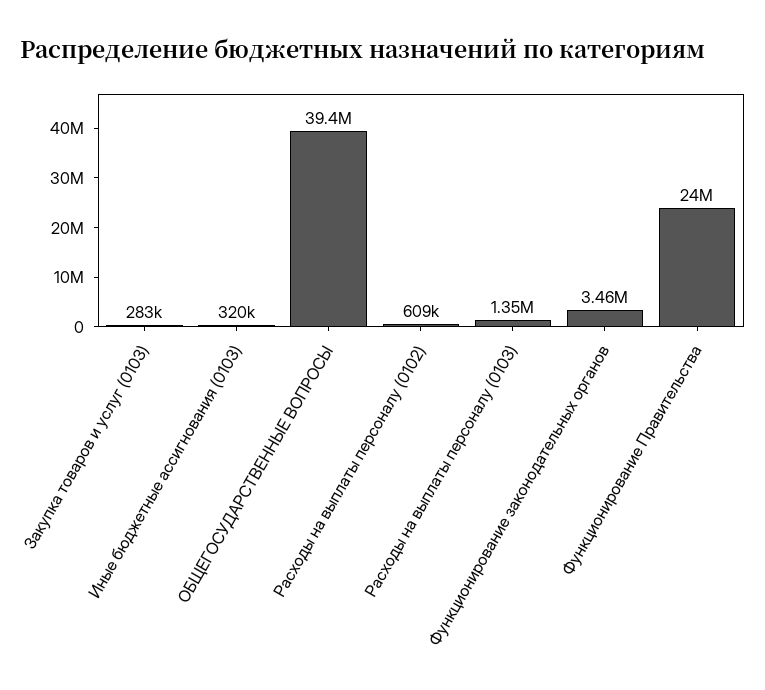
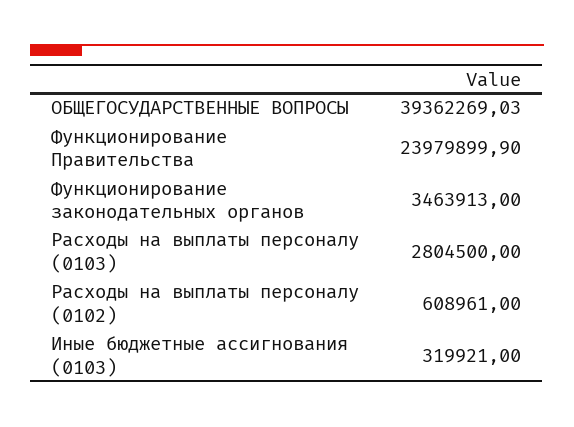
Закупка товаров и услуг (0103): 283000 -> none
Расходы на выплаты персоналу (0103): 1350000 -> 2804500

